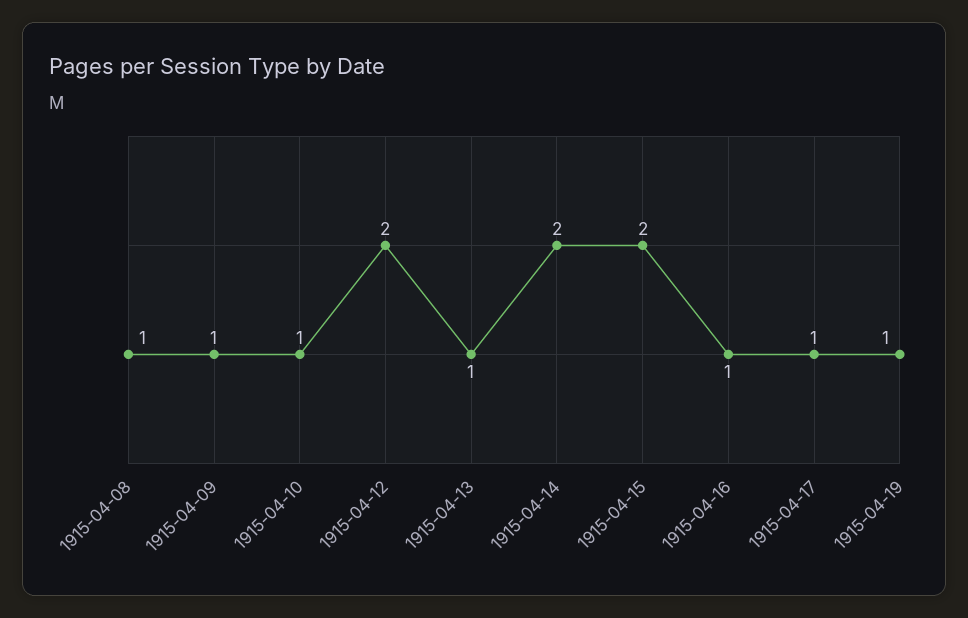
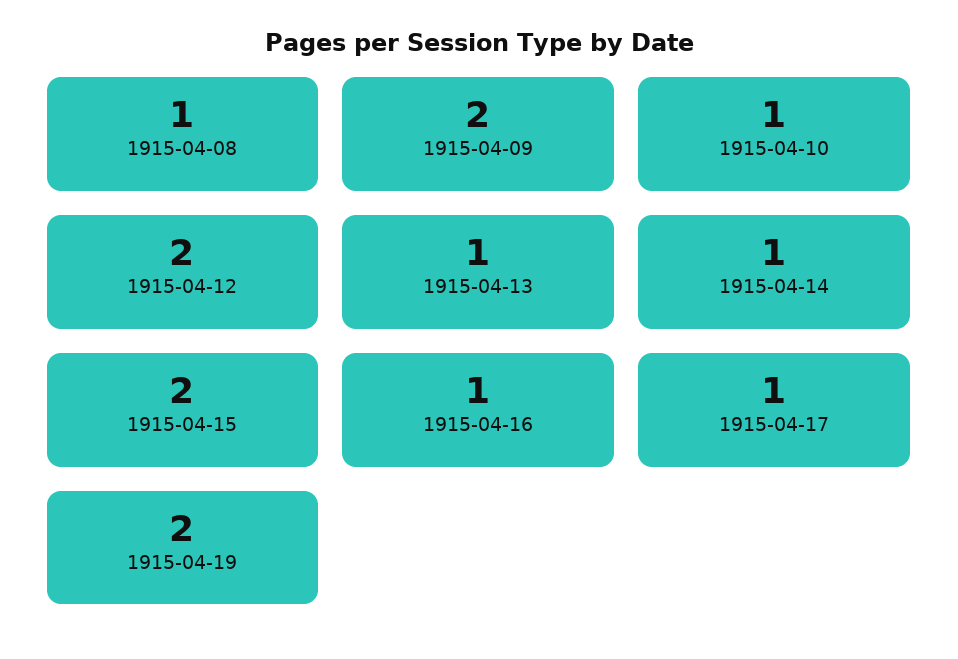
1915-04-09: 1 -> 2
1915-04-14: 2 -> 1
1915-04-19: 1 -> 2

